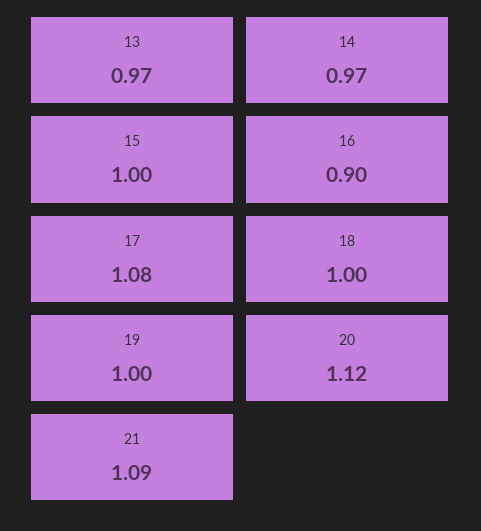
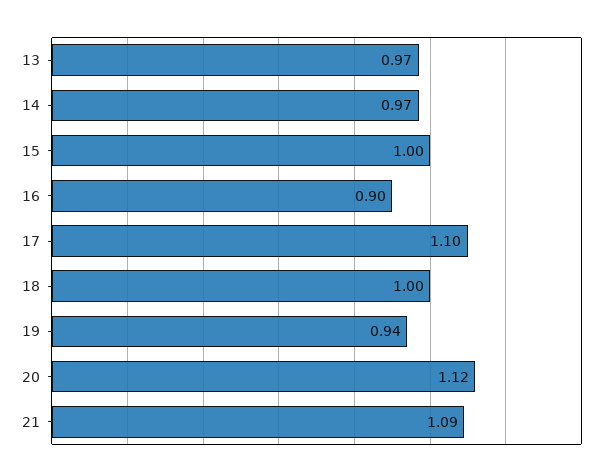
17: 1.08 -> 1.1
19: 1 -> 0.94

